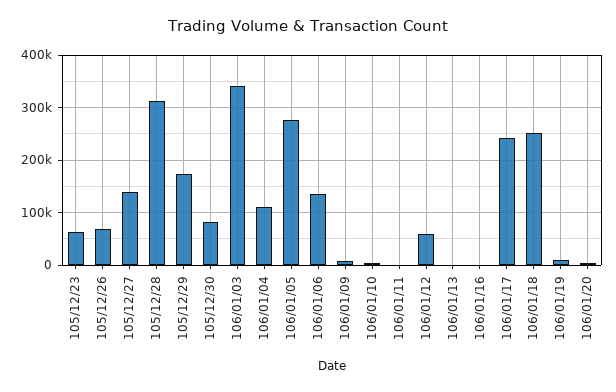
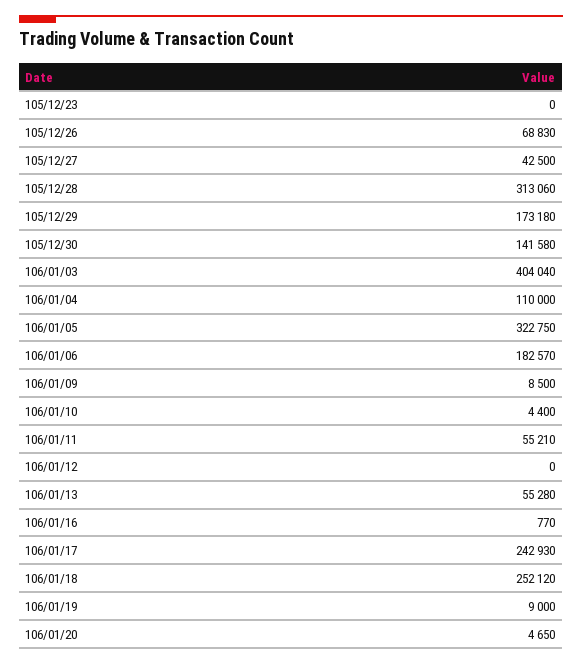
105/12/23: 60000 -> 0
105/12/27: 140000 -> 42500
105/12/30: 80000 -> 141580
106/01/03: 340000 -> 404040
106/01/05: 280000 -> 322750
106/01/06: 140000 -> 182570
106/01/11: 0 -> 55210
106/01/12: 60000 -> 0
106/01/13: 0 -> 55280

